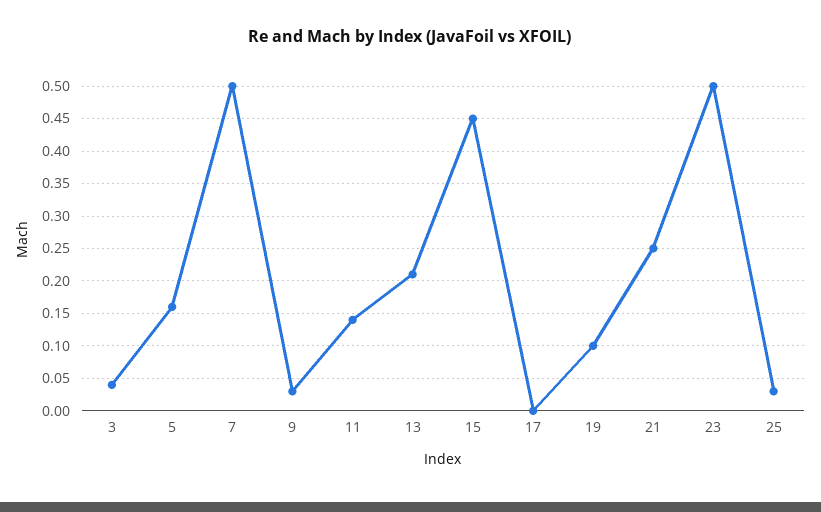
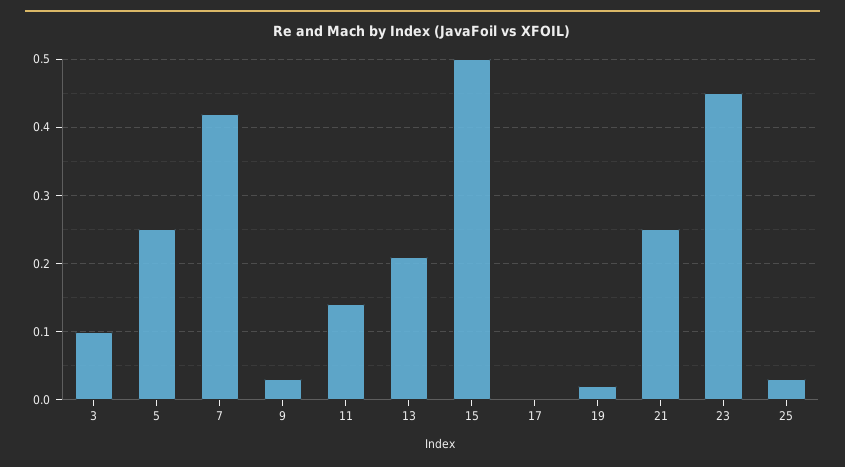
3: 0.04 -> 0.1
5: 0.16 -> 0.25
7: 0.5 -> 0.42
15: 0.45 -> 0.5
19: 0.1 -> 0.02
23: 0.5 -> 0.45

